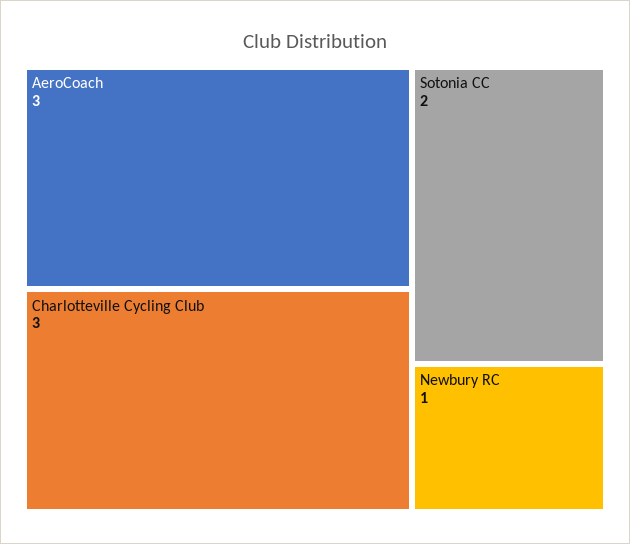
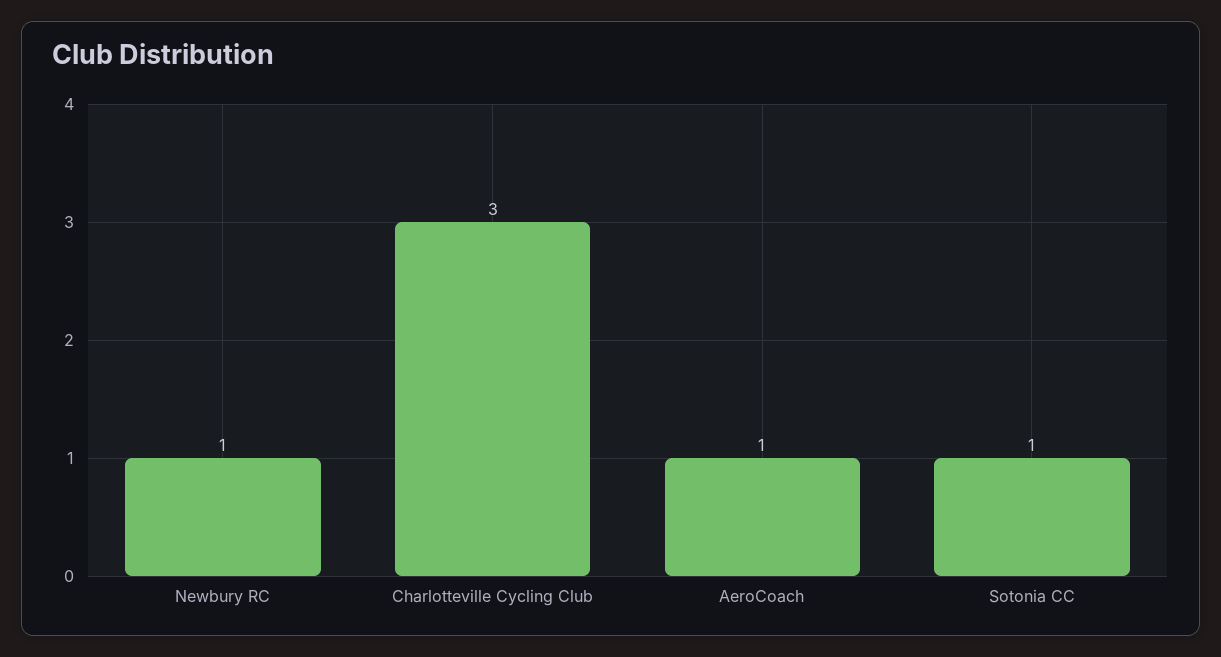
AeroCoach: 3 -> 1
Sotonia CC: 2 -> 1

